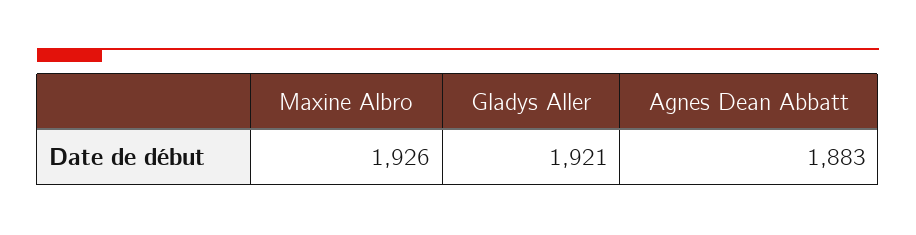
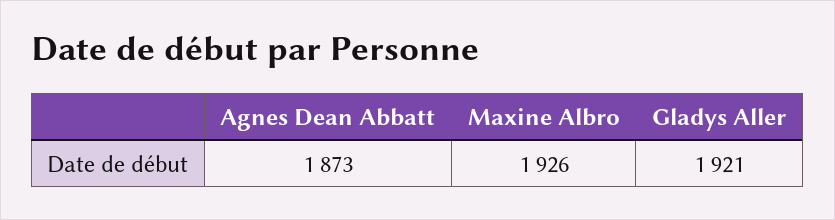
Agnes Dean Abbatt: 1883 -> 1873

